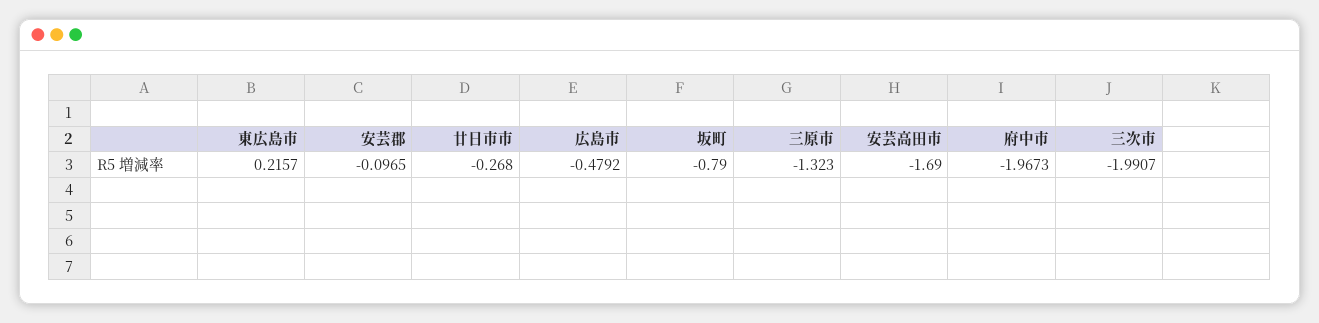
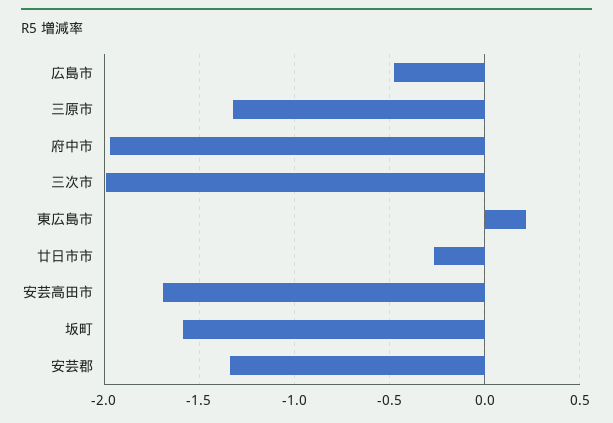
安芸郡: -0.0965 -> -1.35
坂町: -0.79 -> -1.6

